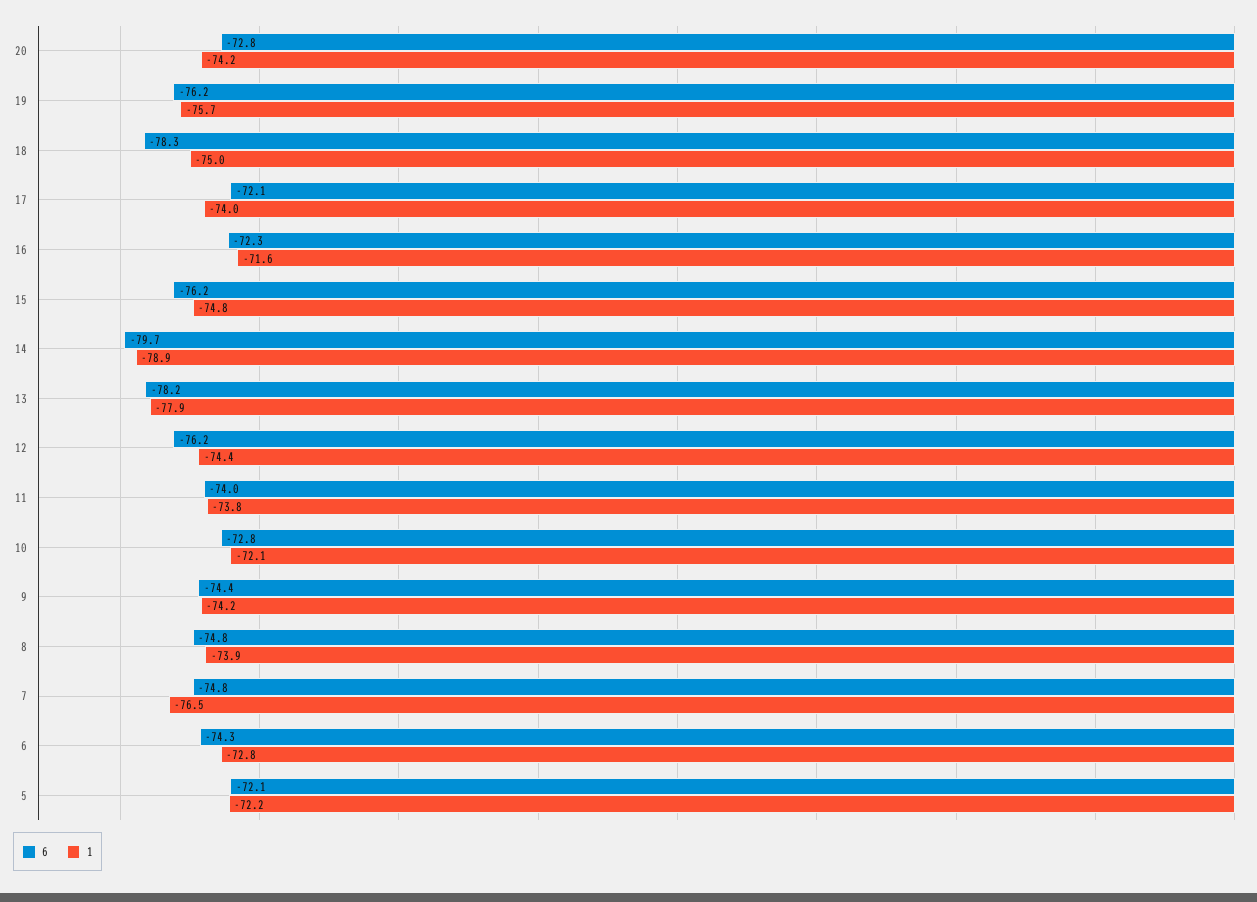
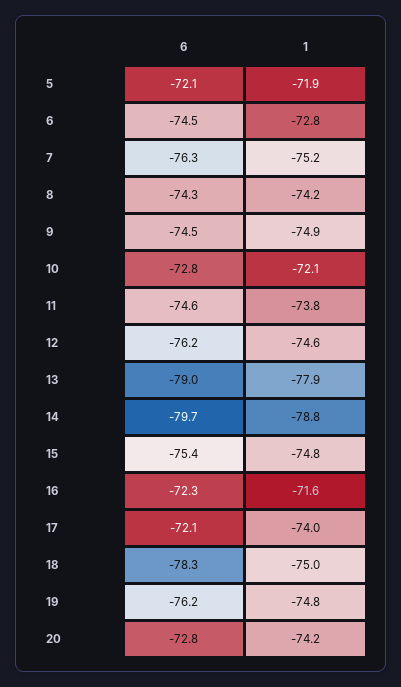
1, 19: -75.7 -> -74.8
6, 15: -76.2 -> -75.4
1, 14: -78.9 -> -78.8
6, 13: -78.2 -> -79
1, 12: -74.4 -> -74.6
6, 11: -74 -> -74.6
6, 9: -74.4 -> -74.5
1, 9: -74.2 -> -74.9
6, 8: -74.8 -> -74.3
1, 8: -73.9 -> -74.2
6, 7: -74.8 -> -76.3
1, 7: -76.5 -> -75.2
6, 6: -74.3 -> -74.5
1, 5: -72.2 -> -71.9

